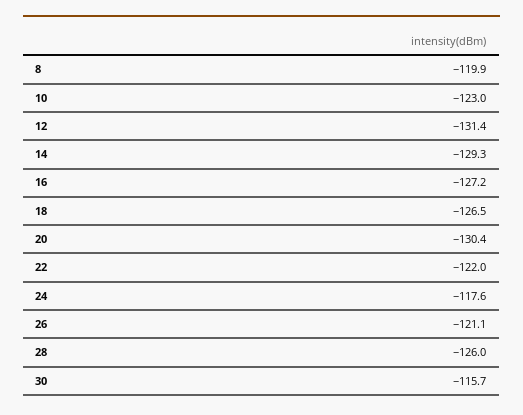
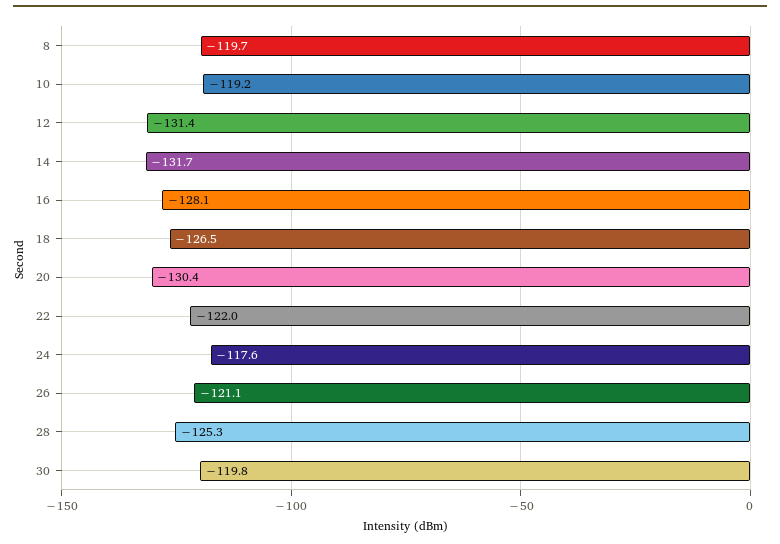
8: -119.9 -> -119.7
10: -123 -> -119.2
14: -129.3 -> -131.7
16: -127.2 -> -128.1
28: -126 -> -125.3
30: -115.7 -> -119.8

